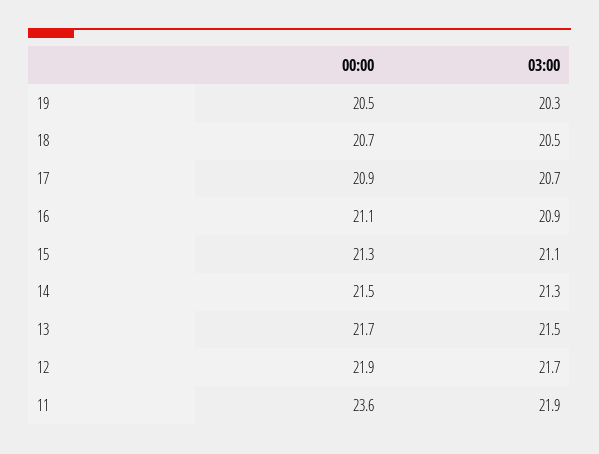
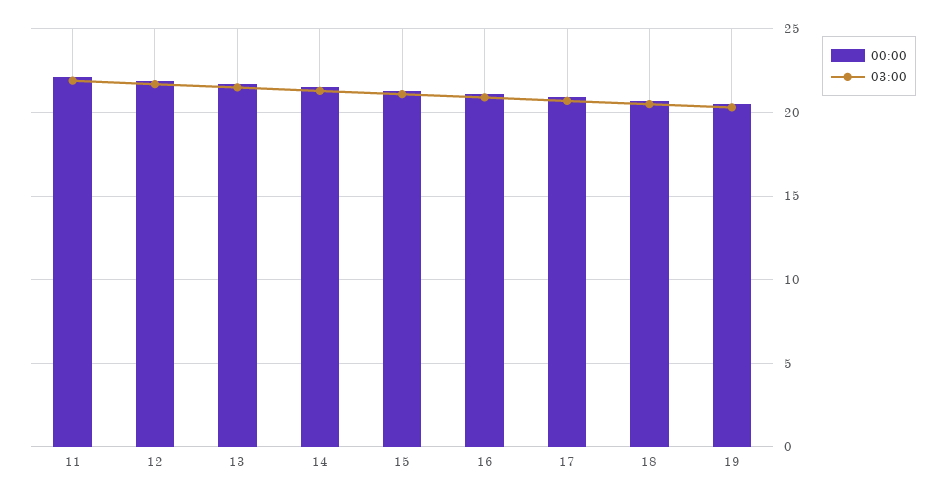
00:00, 11: 23.6 -> 22

